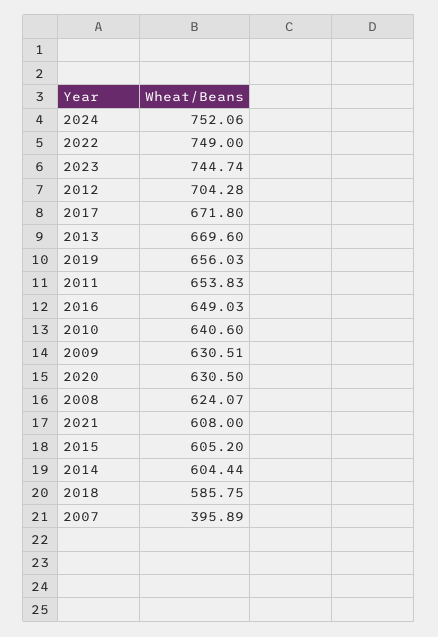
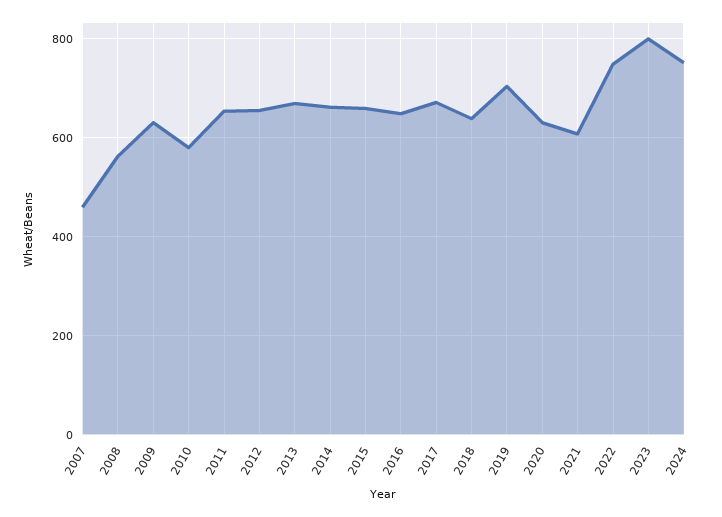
2023: 744.74 -> 800
2012: 704.28 -> 660
2019: 656.03 -> 700
2010: 640.6 -> 580
2008: 624.07 -> 560
2015: 605.2 -> 660
2014: 604.44 -> 660
2018: 585.75 -> 640
2007: 395.89 -> 460

